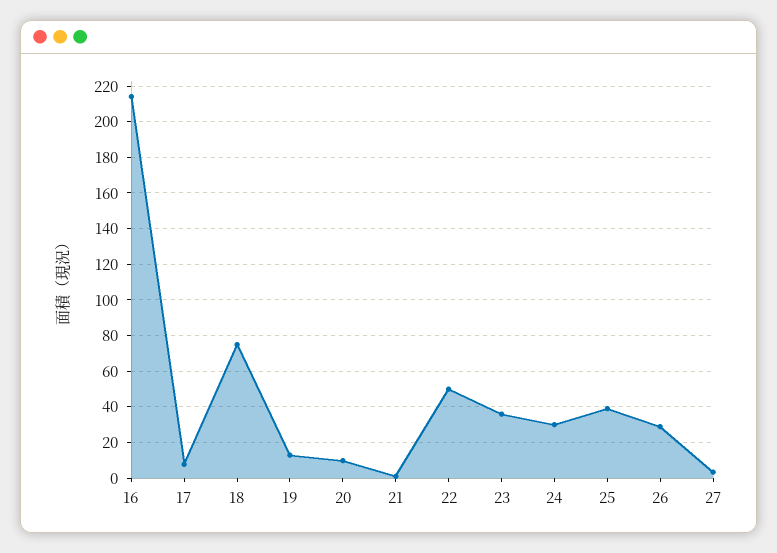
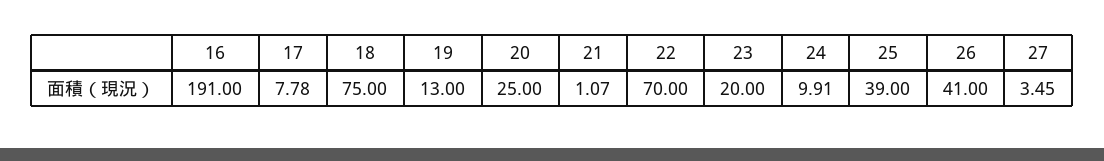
16: 215 -> 191
20: 10 -> 25
22: 50 -> 70
23: 35 -> 20
24: 30 -> 9.91
26: 30 -> 41

